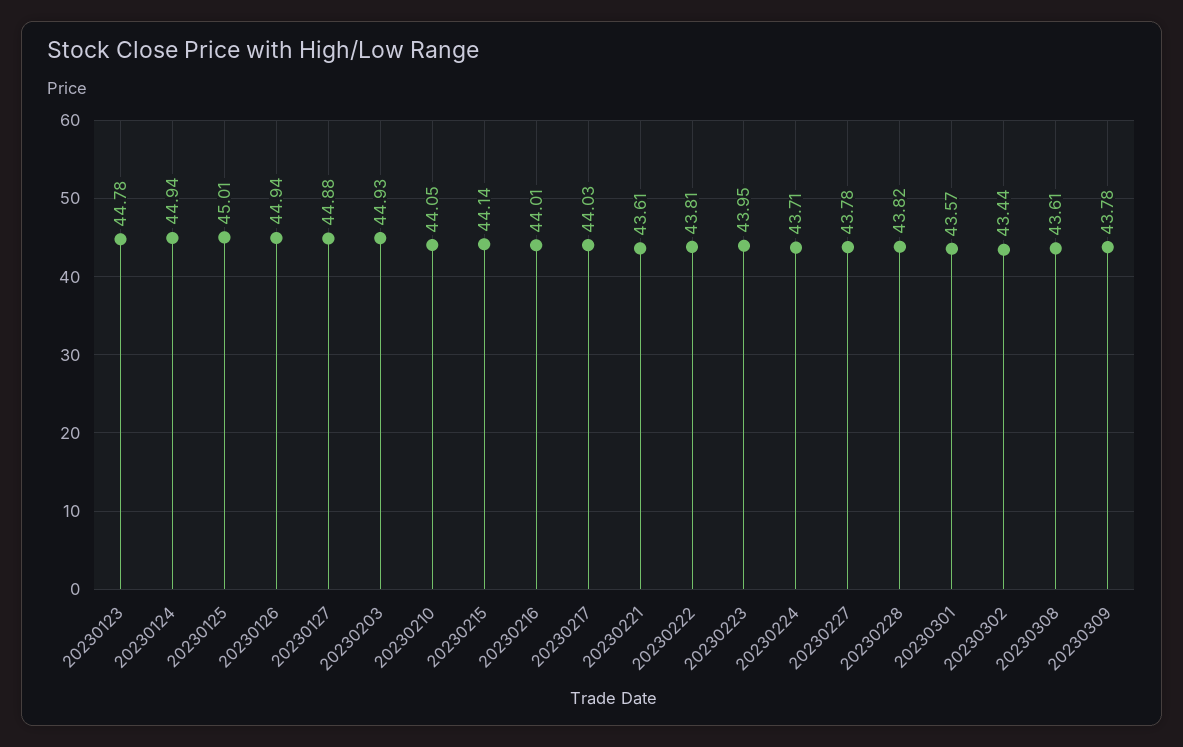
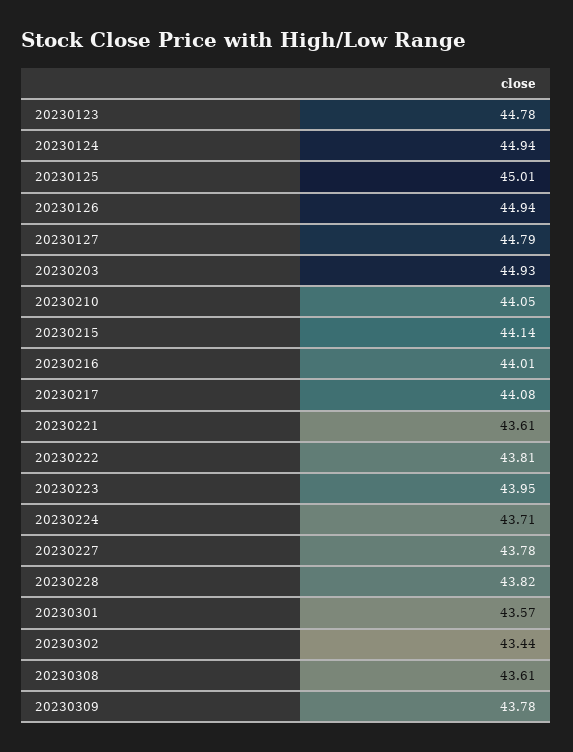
20230127: 44.88 -> 44.79
20230217: 44.03 -> 44.08

